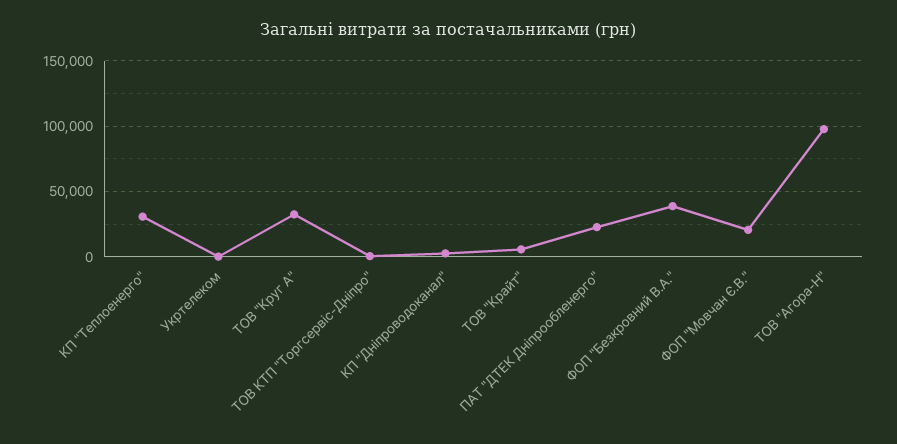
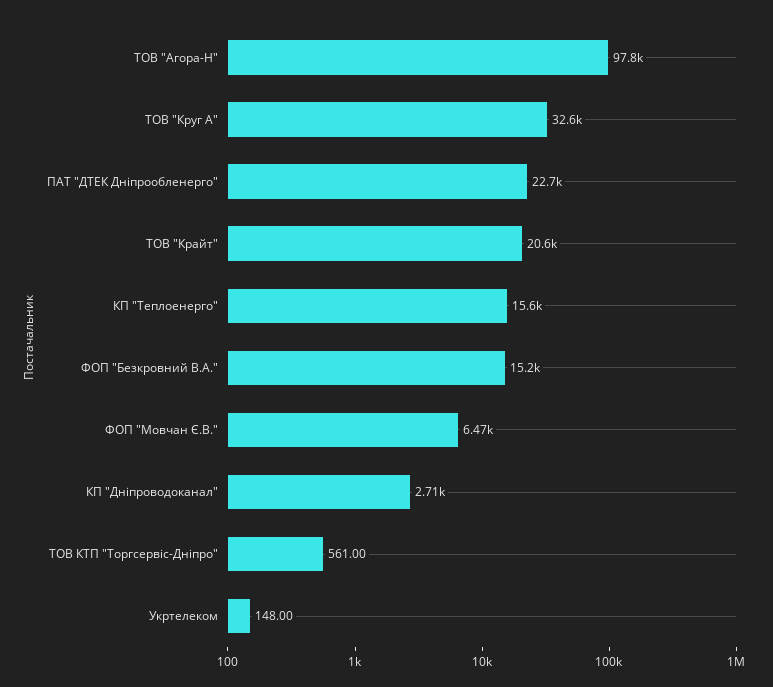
КП "Теплоенерго": 30000 -> 15600
ТОВ "Крайт": 5000 -> 20600
ФОП "Безкровний В.А.": 40000 -> 15200
ФОП "Мовчан Є.В.": 20000 -> 6470

